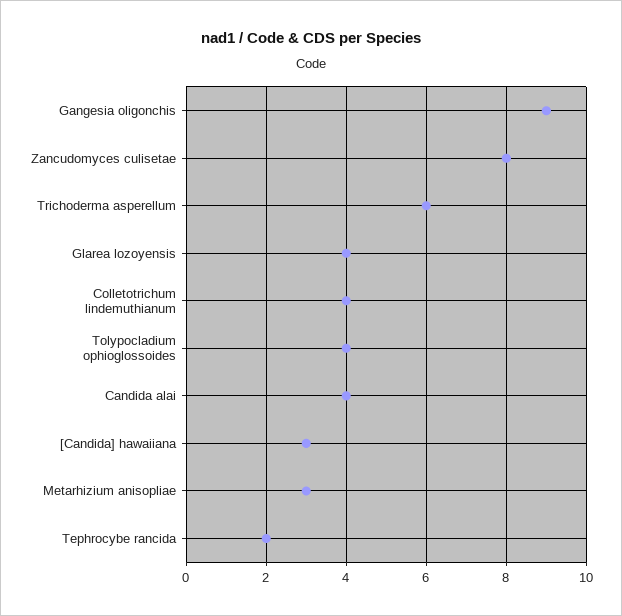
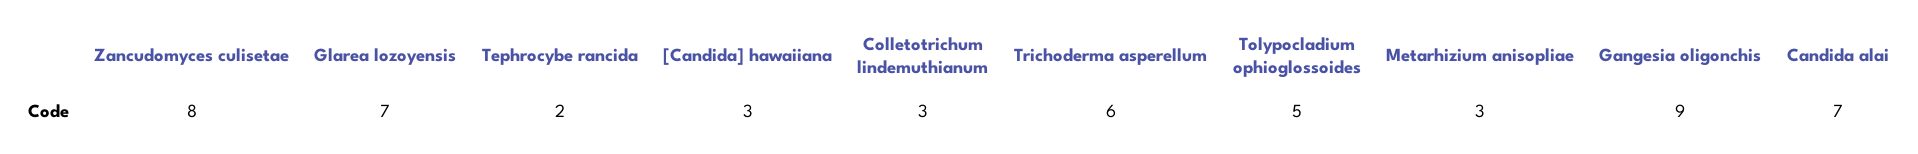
Glarea lozoyensis: 4 -> 7
Colletotrichum lindemuthianum: 4 -> 3
Tolypocladium ophioglossoides: 4 -> 5
Candida alai: 4 -> 7

